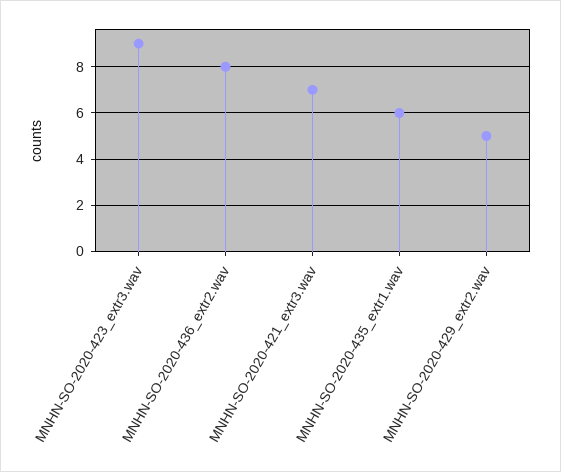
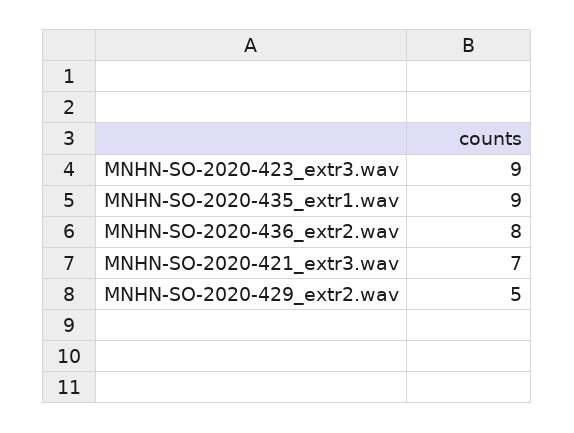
MNHN-SO-2020-435_extr1.wav: 6 -> 9

